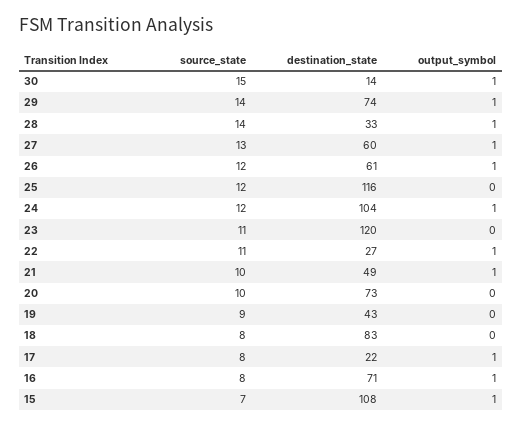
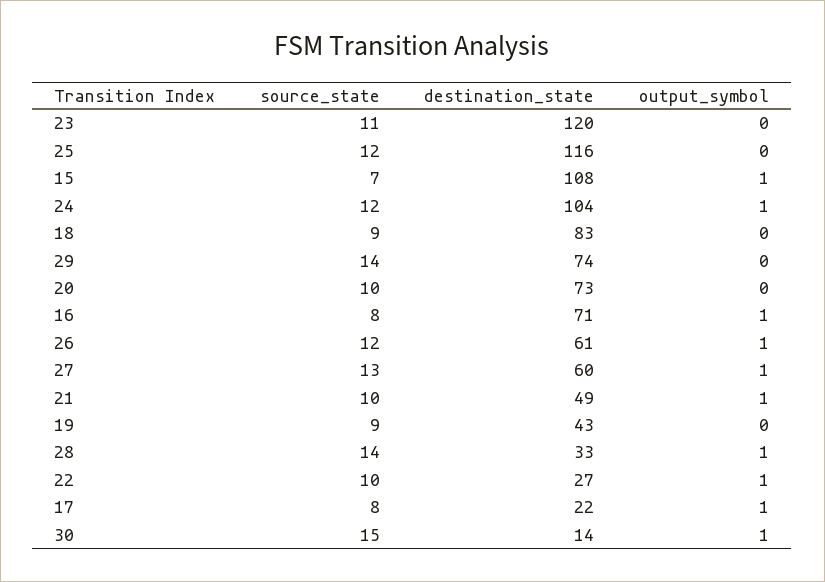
output_symbol, 29: 1 -> 0
source_state, 22: 11 -> 10
source_state, 18: 8 -> 9

